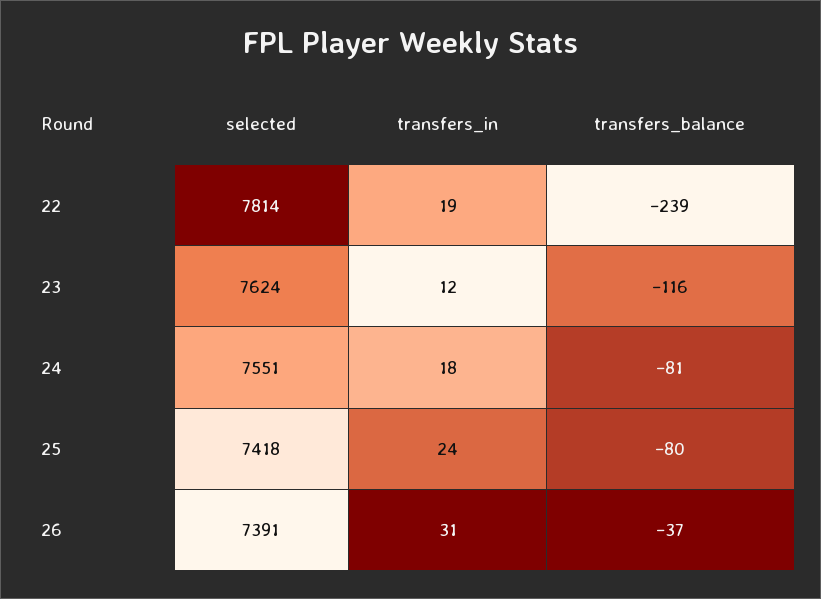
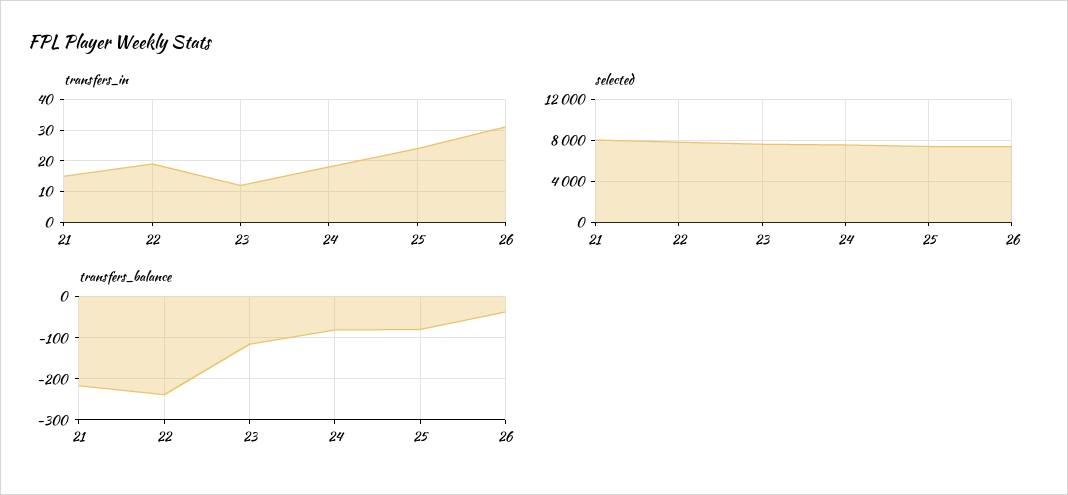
transfers_in, 21: none -> 15
selected, 21: none -> 8000
transfers_balance, 21: none -> -220

